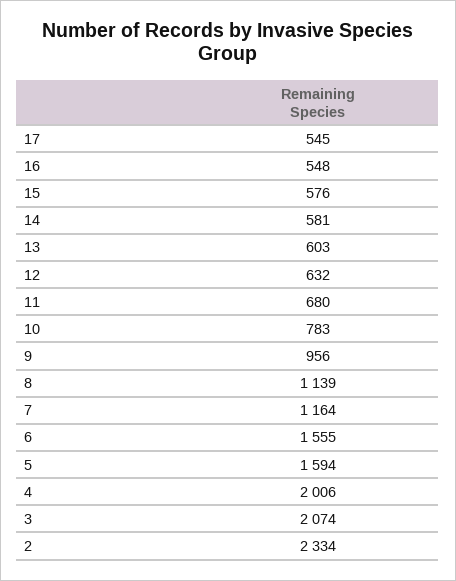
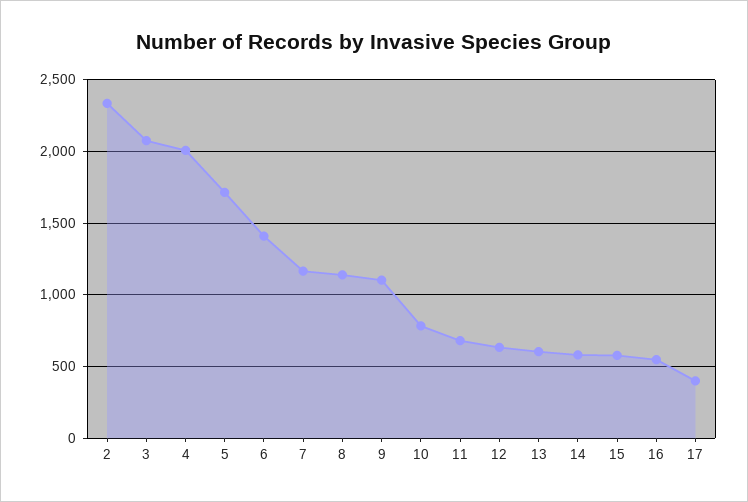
17: 545 -> 400
9: 956 -> 1100
6: 1555 -> 1400
5: 1594 -> 1700

